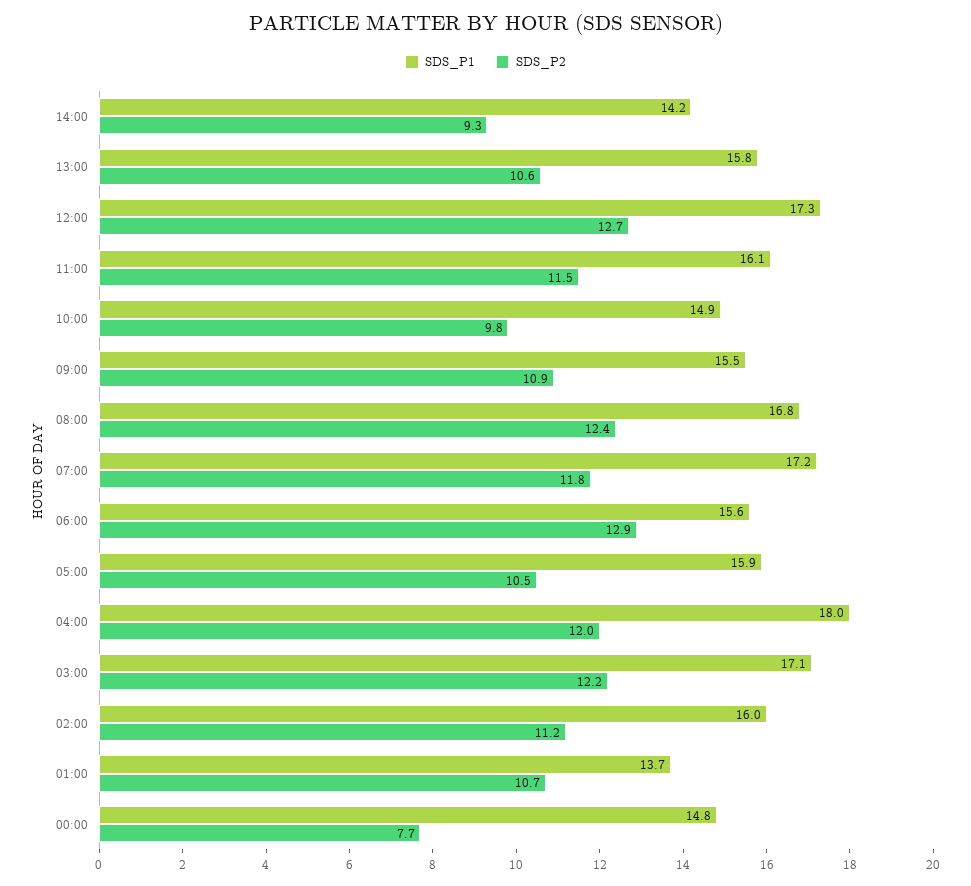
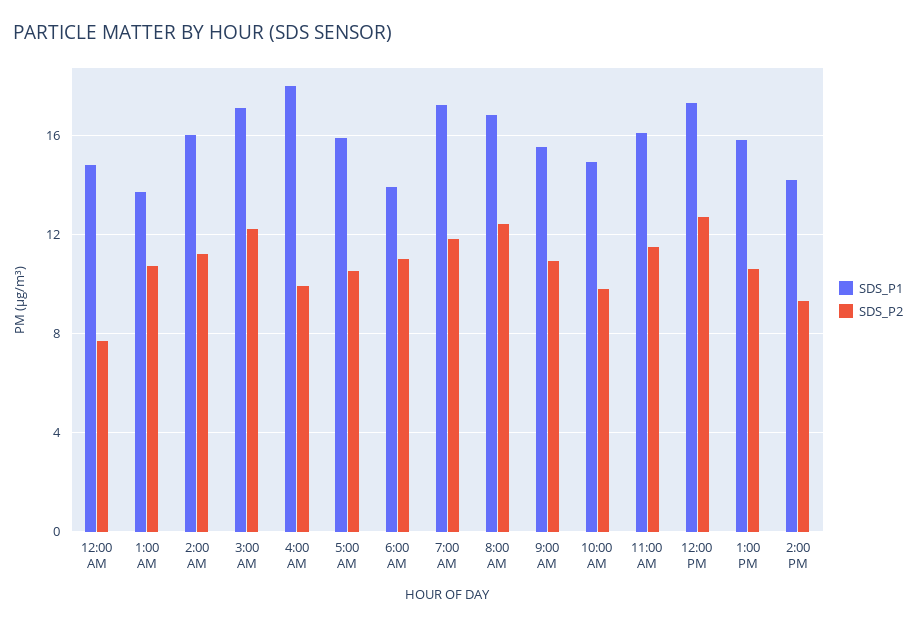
SDS_P1, 06:00: 15.6 -> 14
SDS_P2, 06:00: 12.9 -> 11
SDS_P2, 04:00: 12 -> 10

